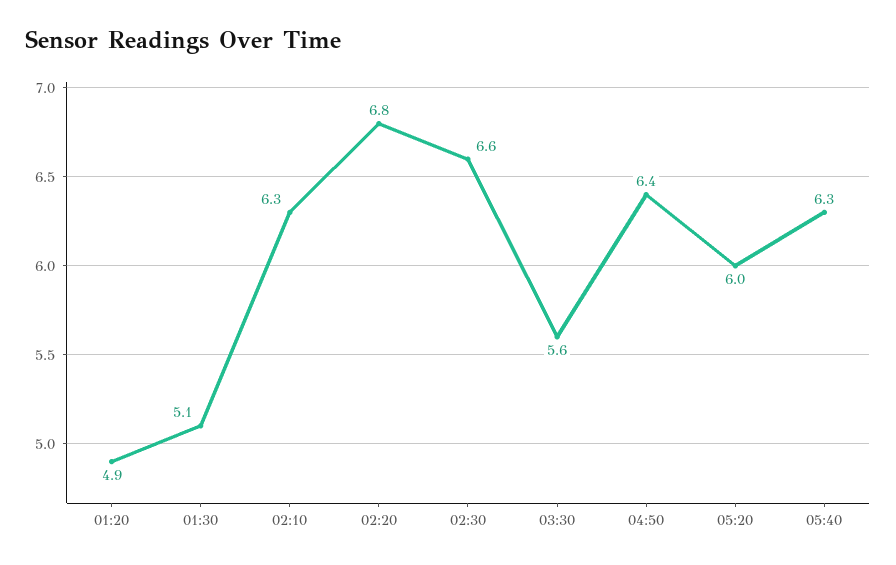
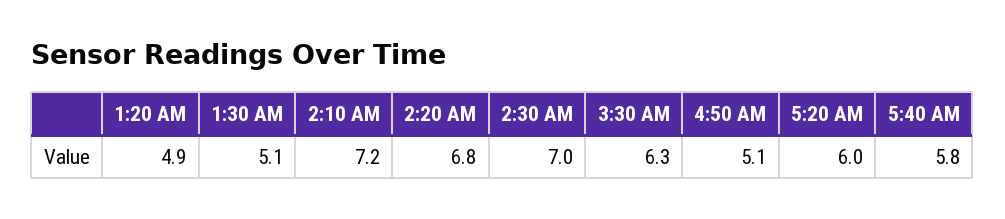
02:10: 6.3 -> 7.2
02:30: 6.6 -> 7
03:30: 5.6 -> 6.3
04:50: 6.4 -> 5.1
05:40: 6.3 -> 5.8

